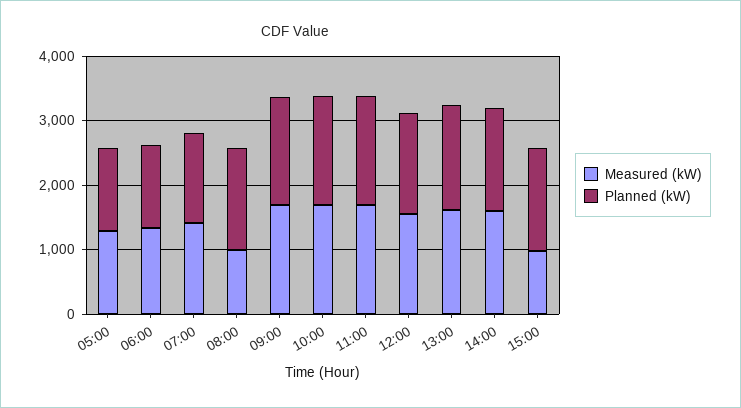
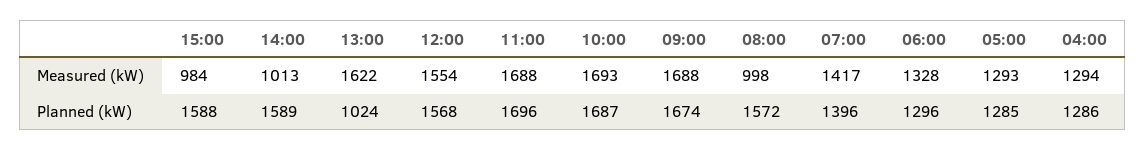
Planned (kW), 13:00: 1600 -> 1024
Measured (kW), 14:00: 1600 -> 1013
Measured (kW), 04:00: none -> 1294
Planned (kW), 04:00: none -> 1286

